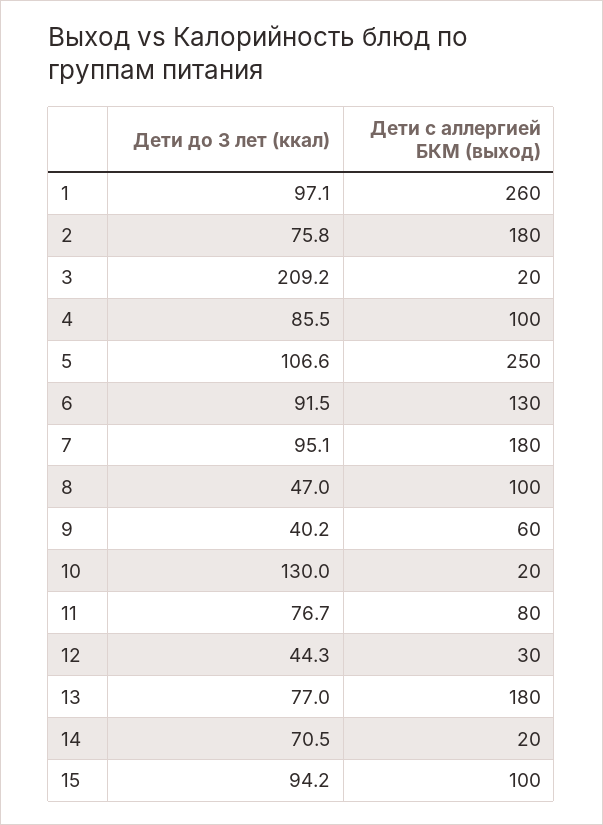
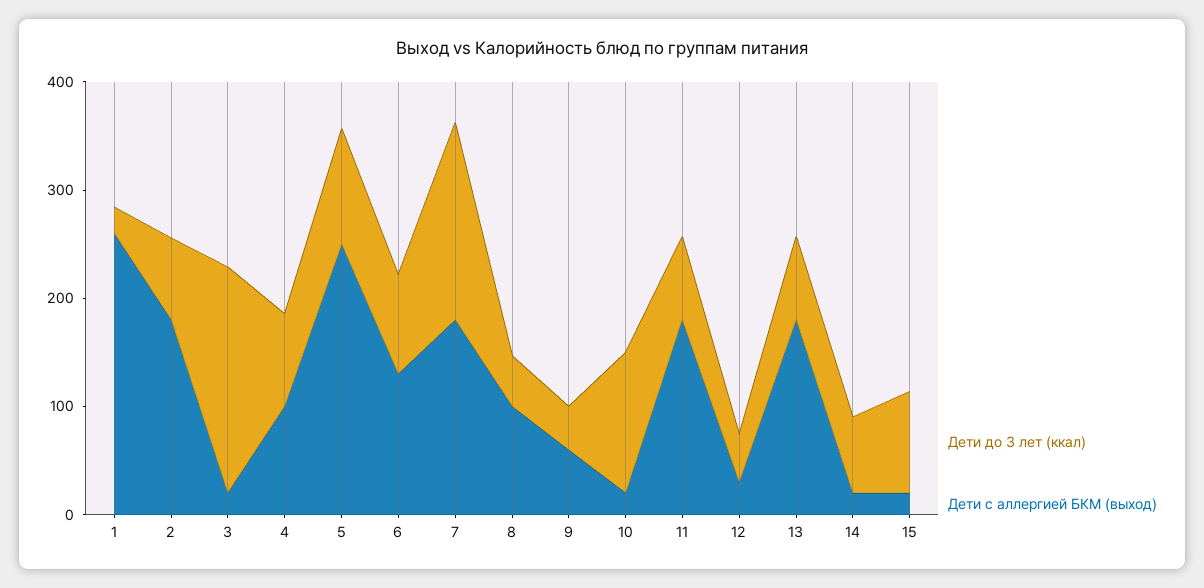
Дети до 3 лет (ккал), 1: 97.1 -> 20
Дети до 3 лет (ккал), 7: 95.1 -> 180
Дети с аллергией БКМ (выход), 11: 80 -> 180
Дети с аллергией БКМ (выход), 15: 100 -> 20

